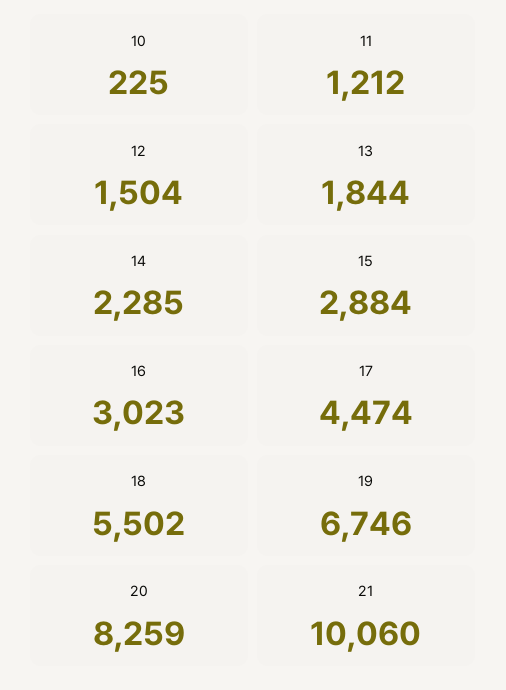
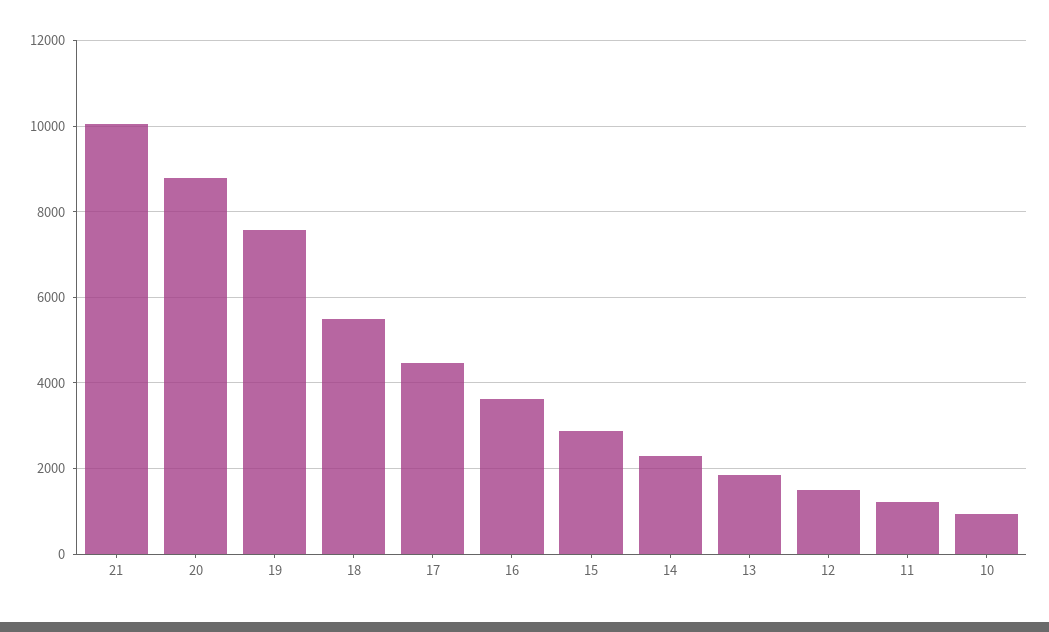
10: 225 -> 1000
16: 3023 -> 3600
19: 6746 -> 7600
20: 8259 -> 8800

